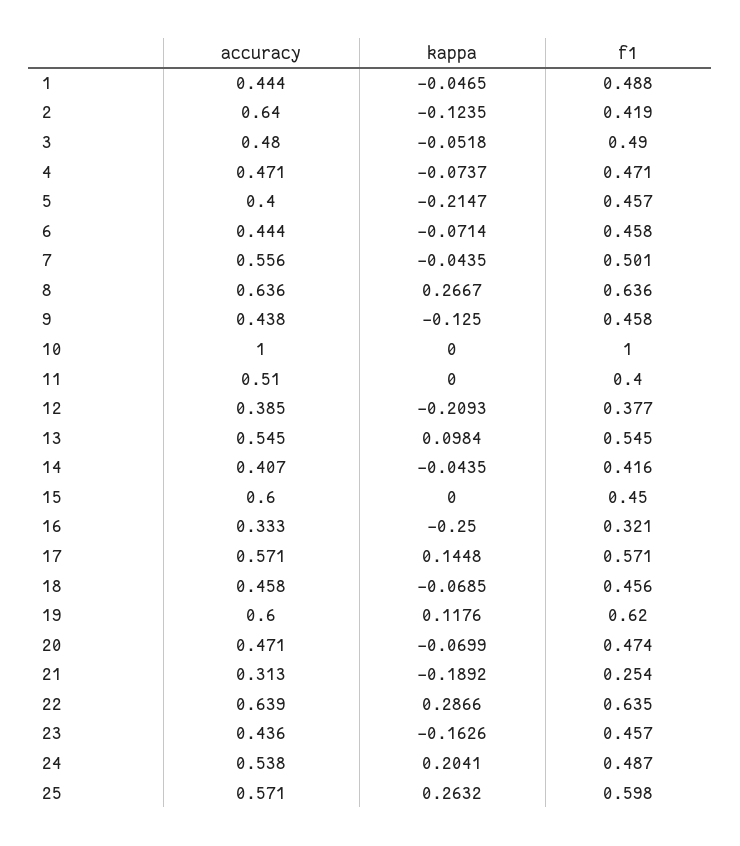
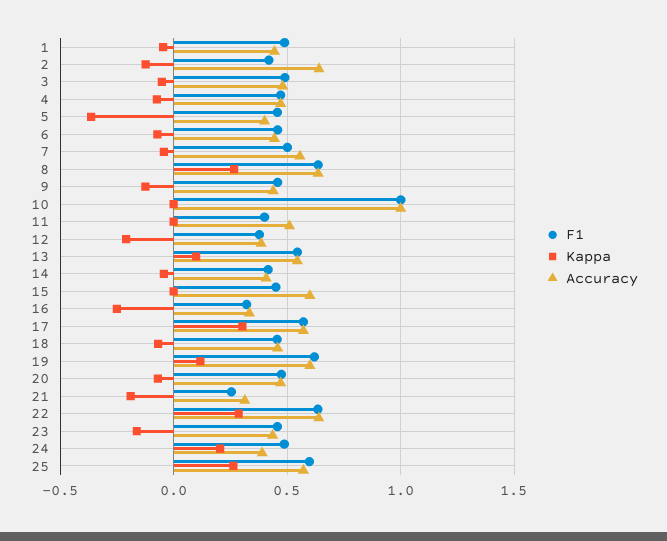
kappa, 5: -0.2147 -> -0.35
kappa, 17: 0.1448 -> 0.3
accuracy, 24: 0.538 -> 0.4

